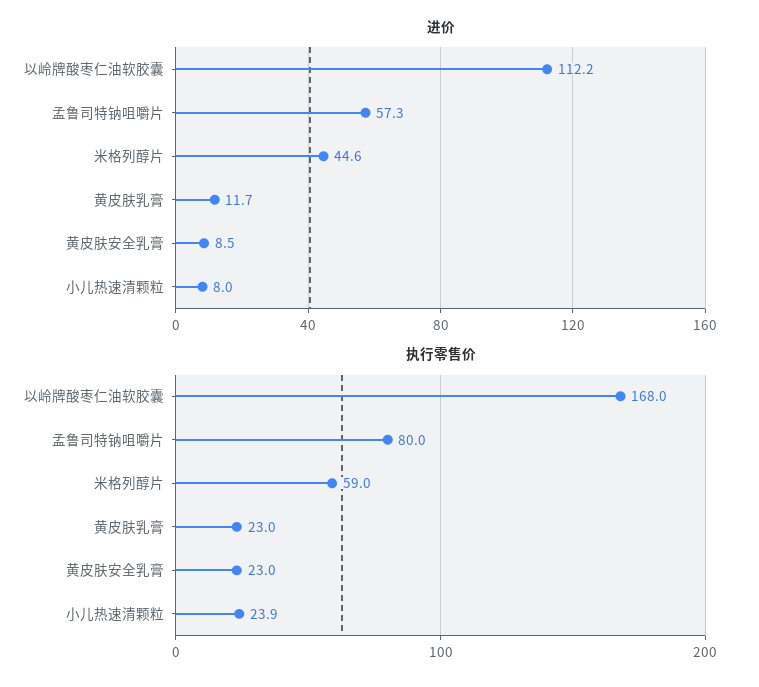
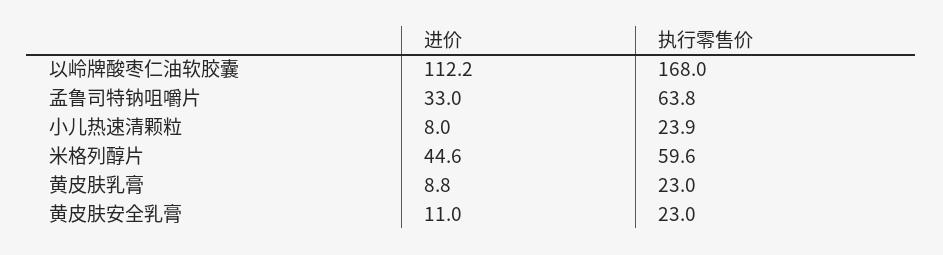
进价, 孟鲁司特钠咀嚼片: 57.3 -> 33
进价, 黄皮肤乳膏: 11.7 -> 8.8
进价, 黄皮肤安全乳膏: 8.5 -> 11
执行零售价, 孟鲁司特钠咀嚼片: 80 -> 63.8
执行零售价, 米格列醇片: 59 -> 59.6

